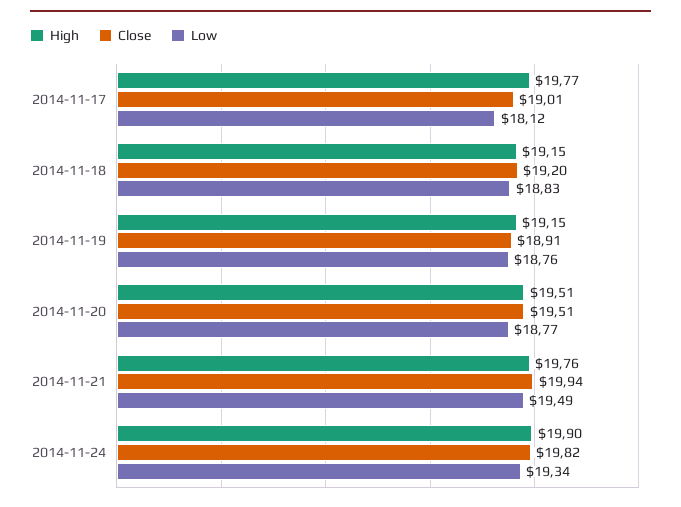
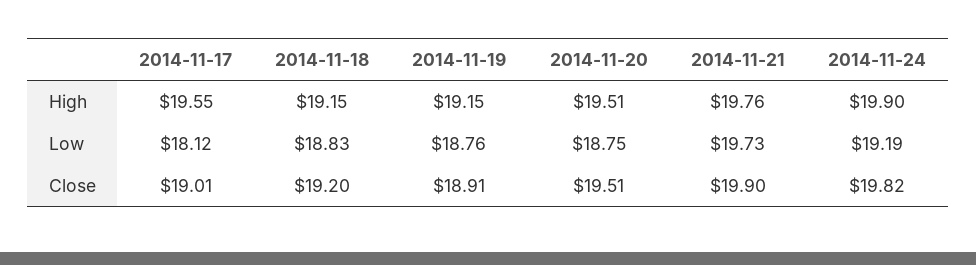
High, 2014-11-17: 19.77 -> 19.55
Low, 2014-11-20: 18.77 -> 18.75
Close, 2014-11-21: 19.94 -> 19.9
Low, 2014-11-21: 19.49 -> 19.73
Low, 2014-11-24: 19.34 -> 19.19

